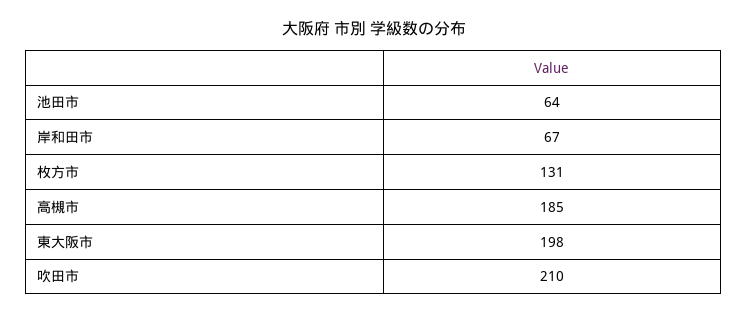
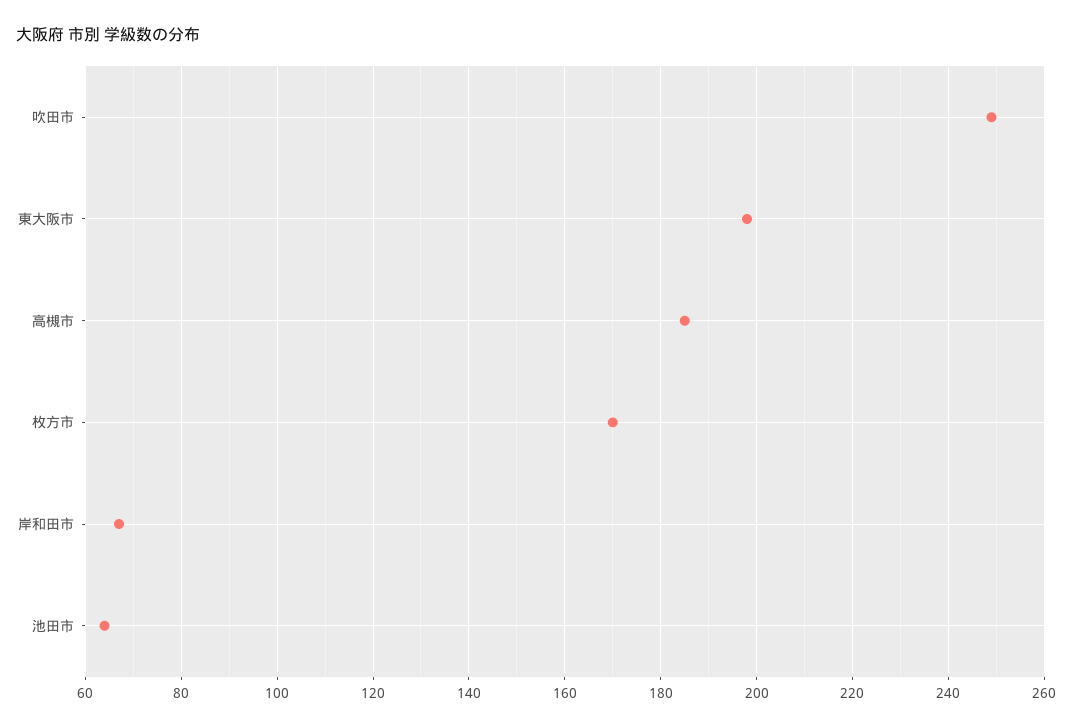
枚方市: 131 -> 170
吹田市: 210 -> 250

